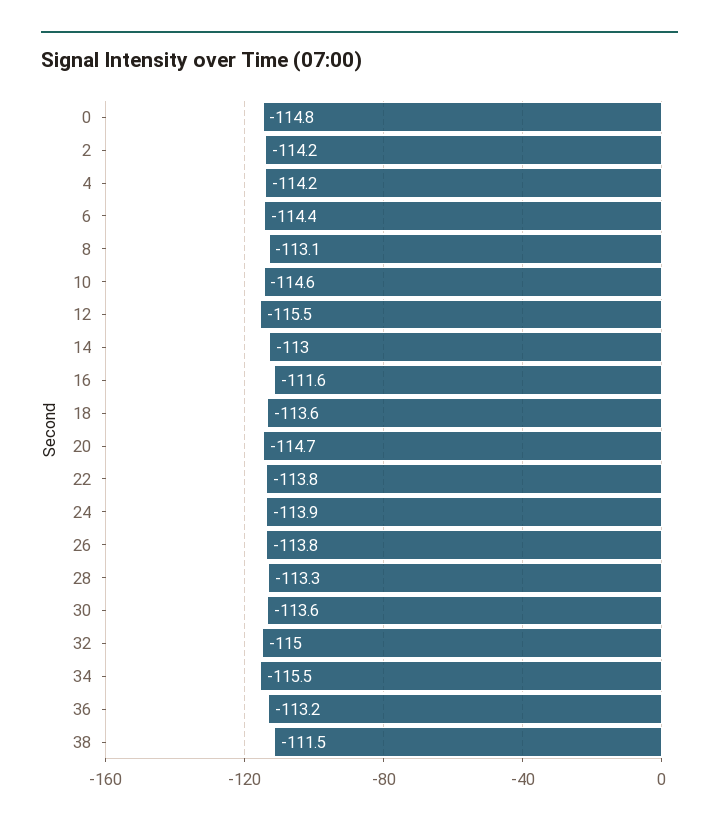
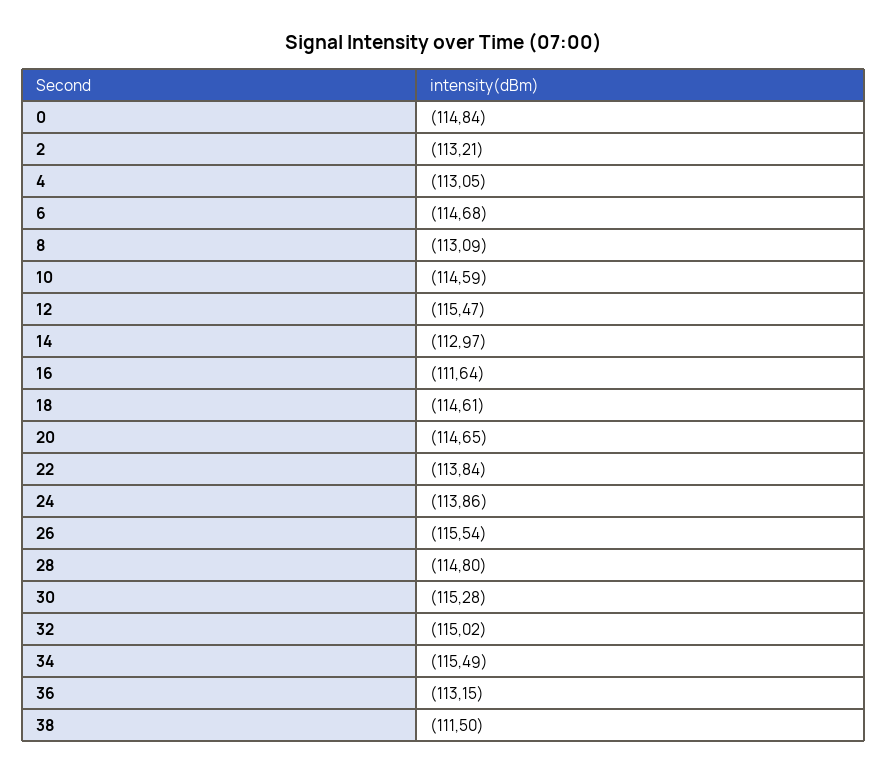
2: -114.2 -> -113.21
4: -114.2 -> -113.05
6: -114.4 -> -114.68
18: -113.6 -> -114.61
26: -113.8 -> -115.54
28: -113.3 -> -114.8
30: -113.6 -> -115.28

